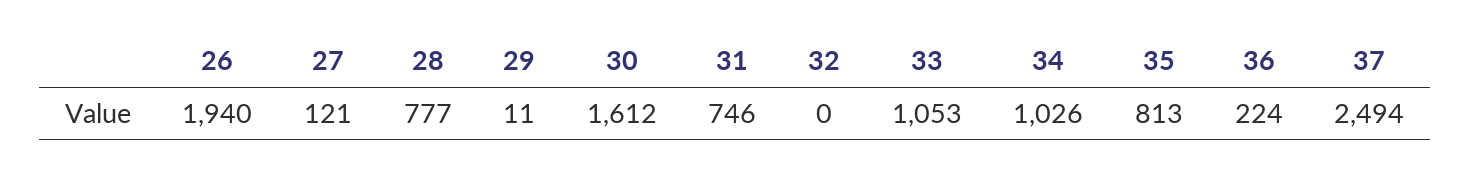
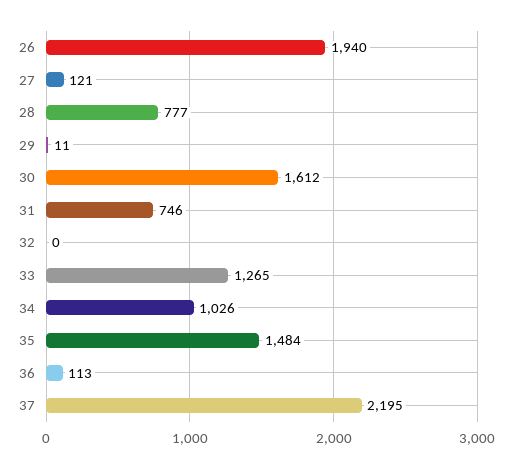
33: 1053 -> 1265
35: 813 -> 1484
36: 224 -> 113
37: 2494 -> 2195

